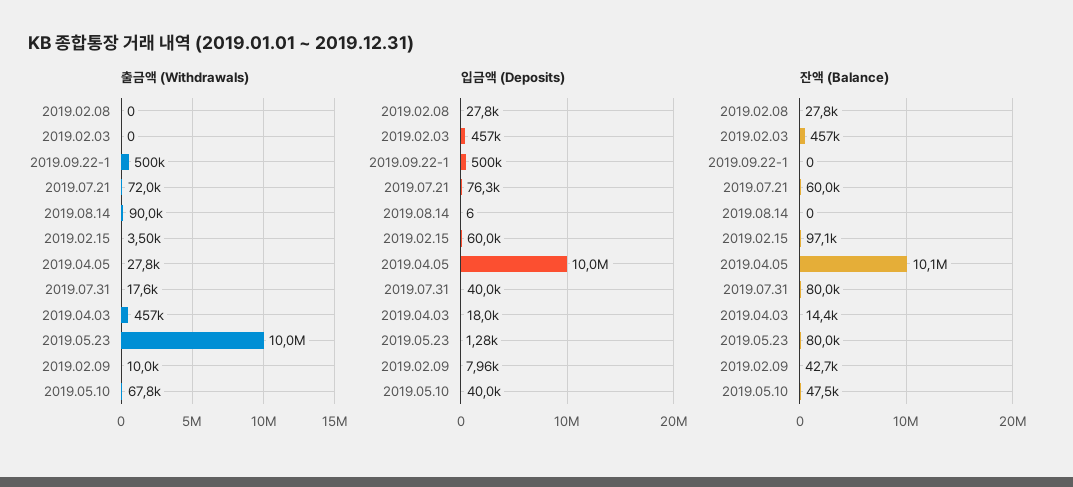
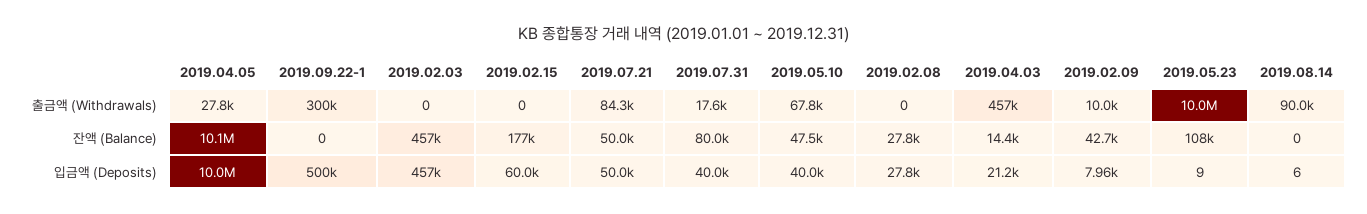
출금액 (Withdrawals), 2019.09.22-1: 500000 -> 300000
출금액 (Withdrawals), 2019.07.21: 72000 -> 84300
출금액 (Withdrawals), 2019.02.15: 3500 -> 0
입금액 (Deposits), 2019.07.21: 76300 -> 50000
입금액 (Deposits), 2019.04.03: 18000 -> 21200
입금액 (Deposits), 2019.05.23: 1280 -> 9
잔액 (Balance), 2019.07.21: 60000 -> 50000
잔액 (Balance), 2019.02.15: 97100 -> 177000
잔액 (Balance), 2019.05.23: 80000 -> 108000

